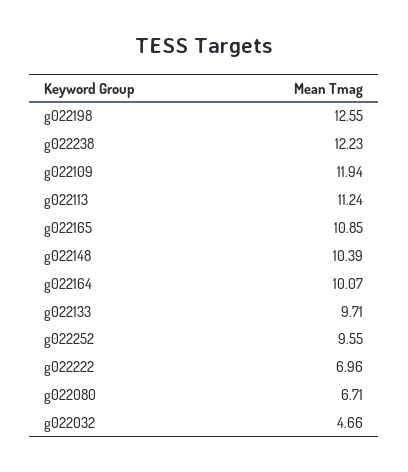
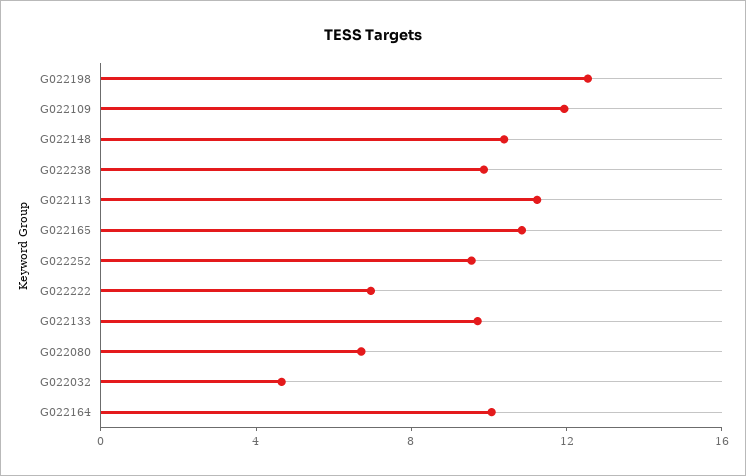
g022238: 12.23 -> 10

